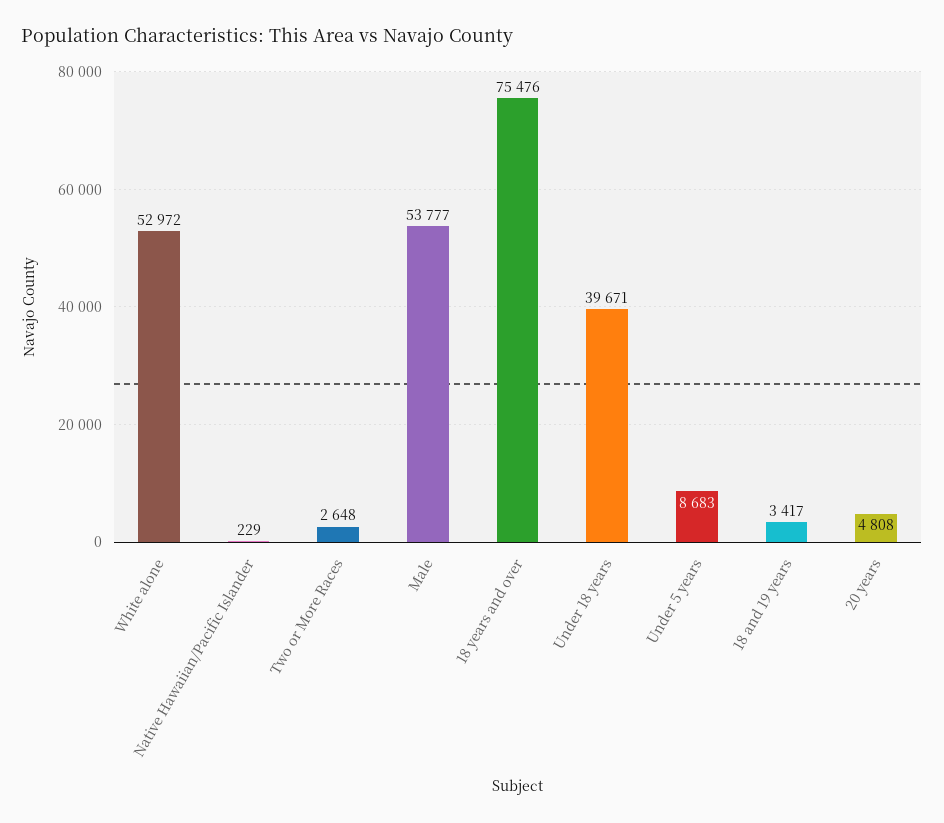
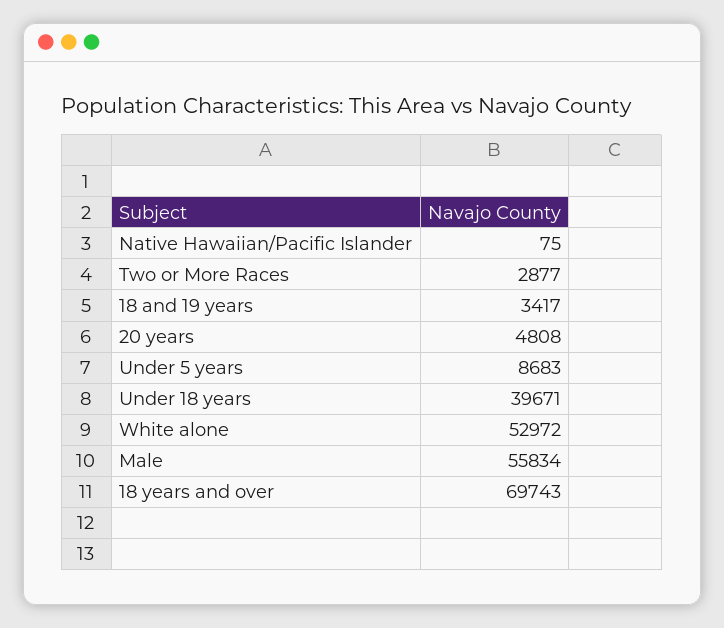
Native Hawaiian/Pacific Islander: 229 -> 75
Two or More Races: 2648 -> 2877
Male: 53777 -> 55834
18 years and over: 75476 -> 69743

